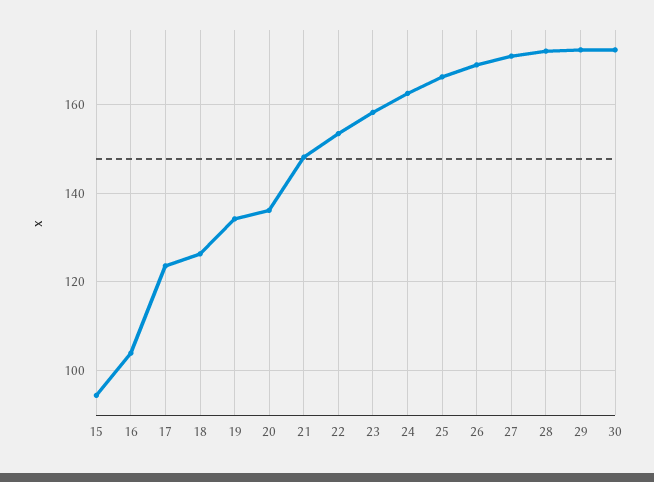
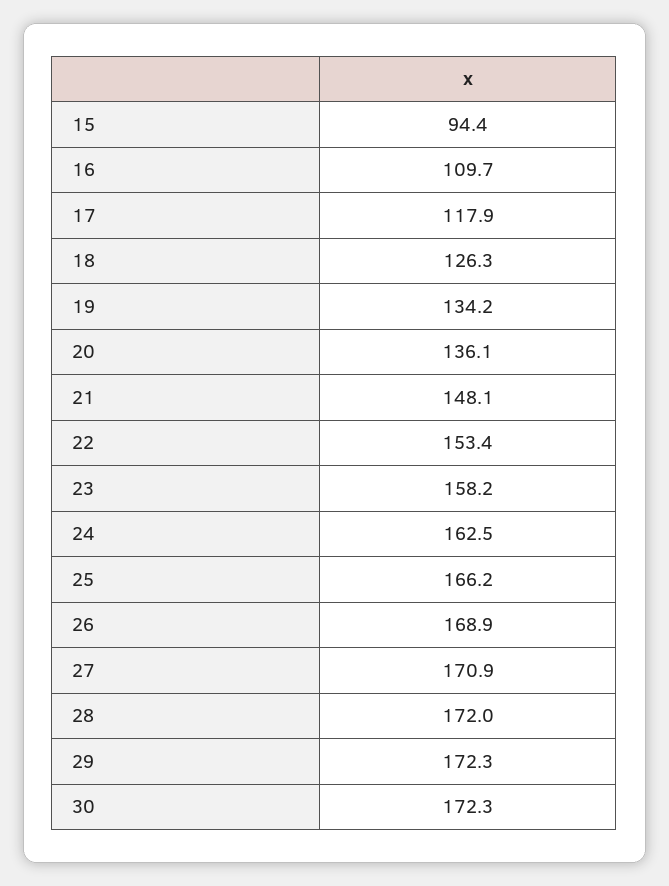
16: 104 -> 109.7
17: 124 -> 117.9

